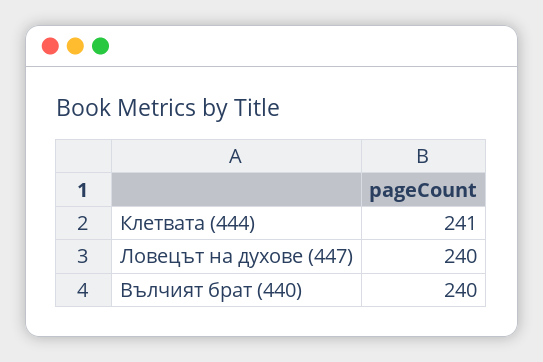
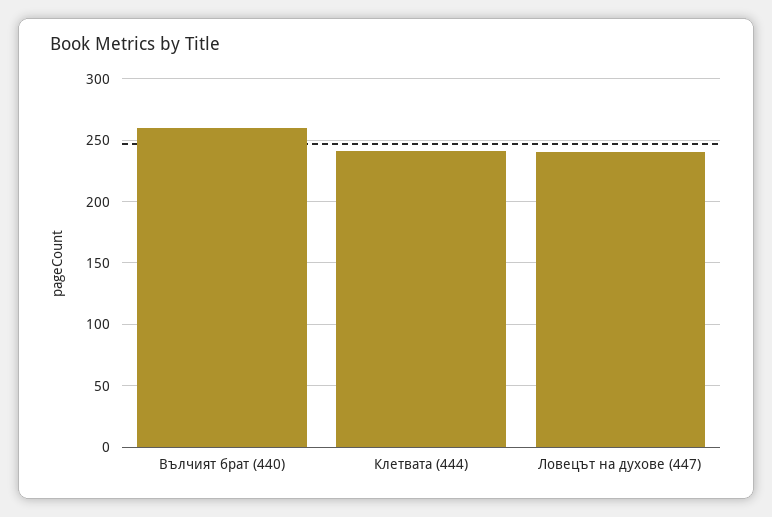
Вълчият брат (440): 240 -> 260

